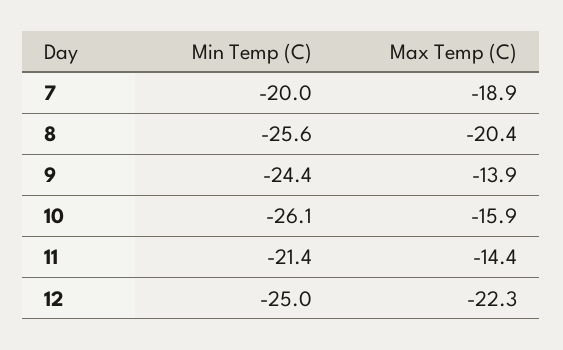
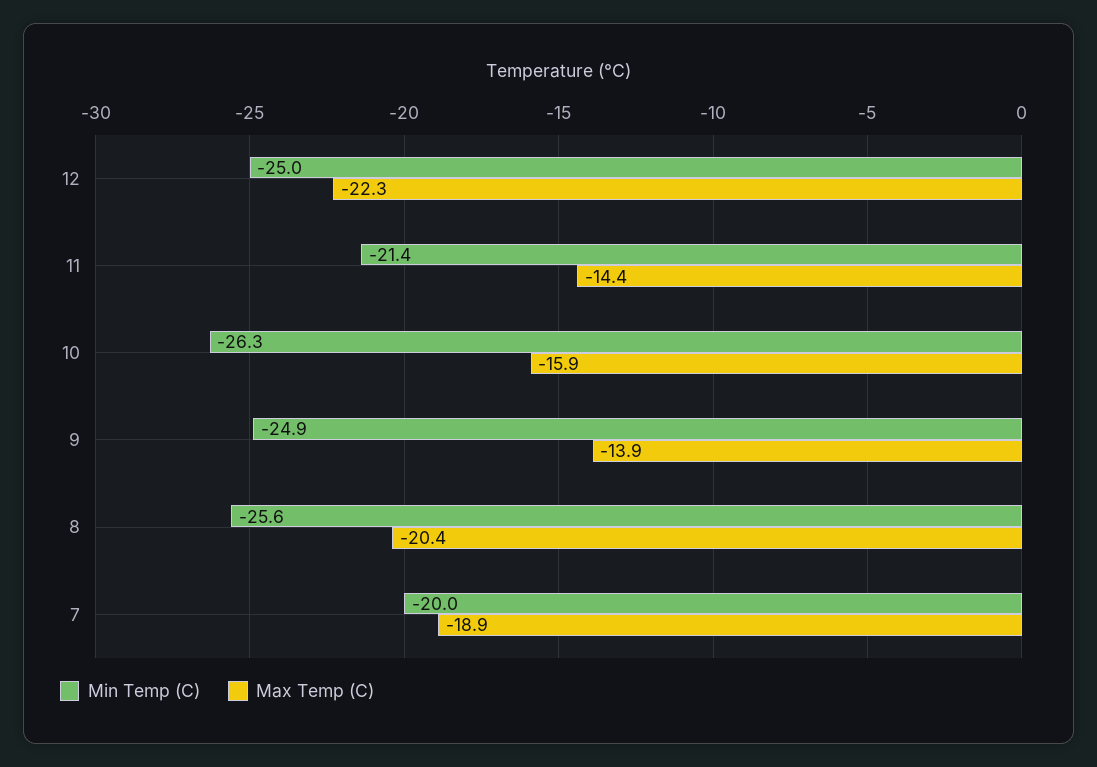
Min Temp (C), 9: -24.4 -> -24.9
Min Temp (C), 10: -26.1 -> -26.3

